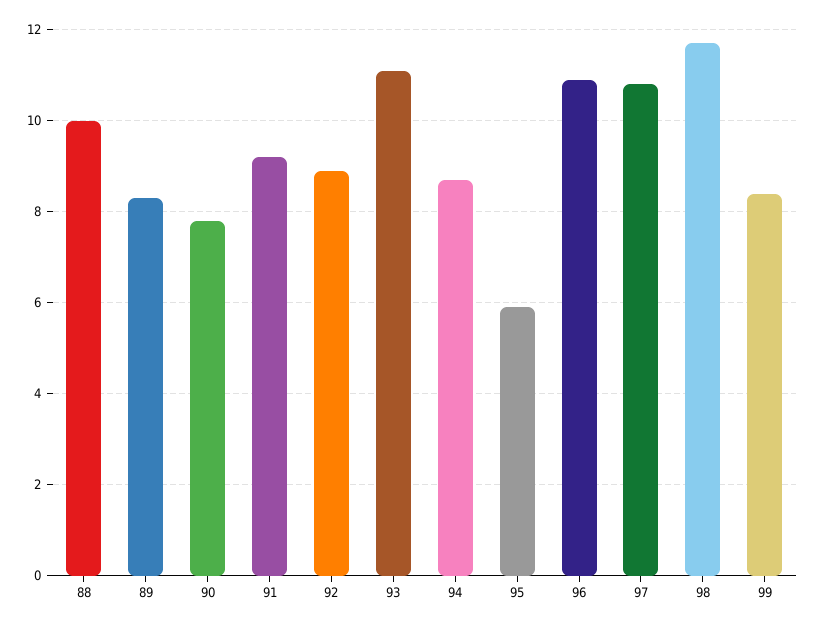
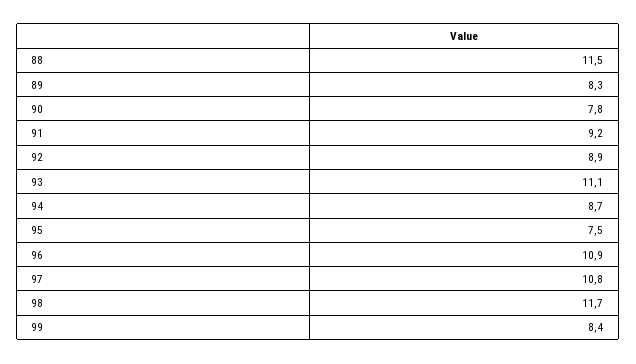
88: 10 -> 11.5
95: 6 -> 7.5

